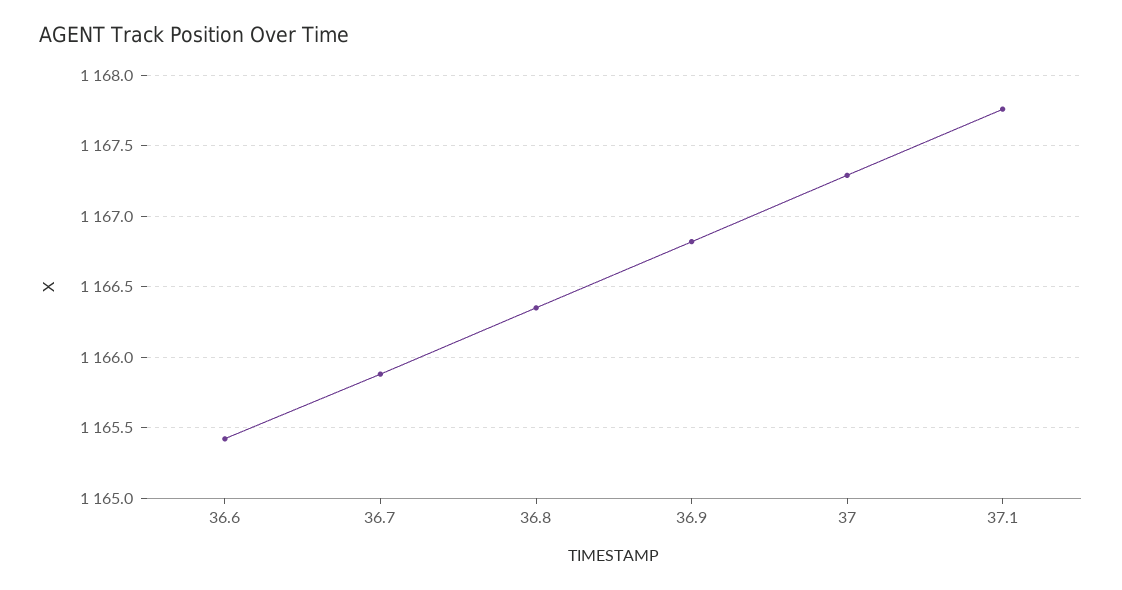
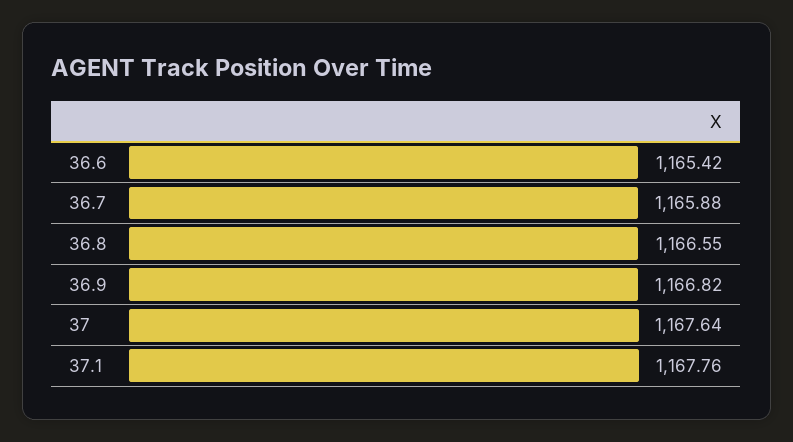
36.8: 1166.35 -> 1166.55
37: 1167.3 -> 1167.64

